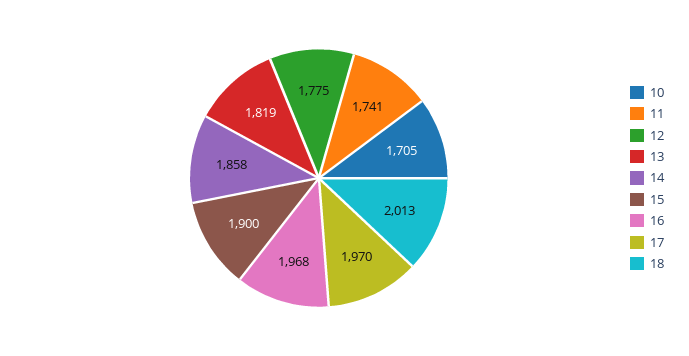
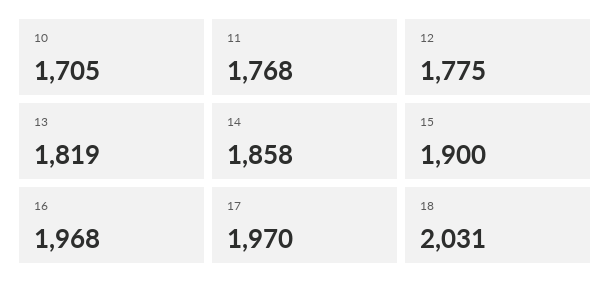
11: 1741 -> 1768
18: 2013 -> 2031

